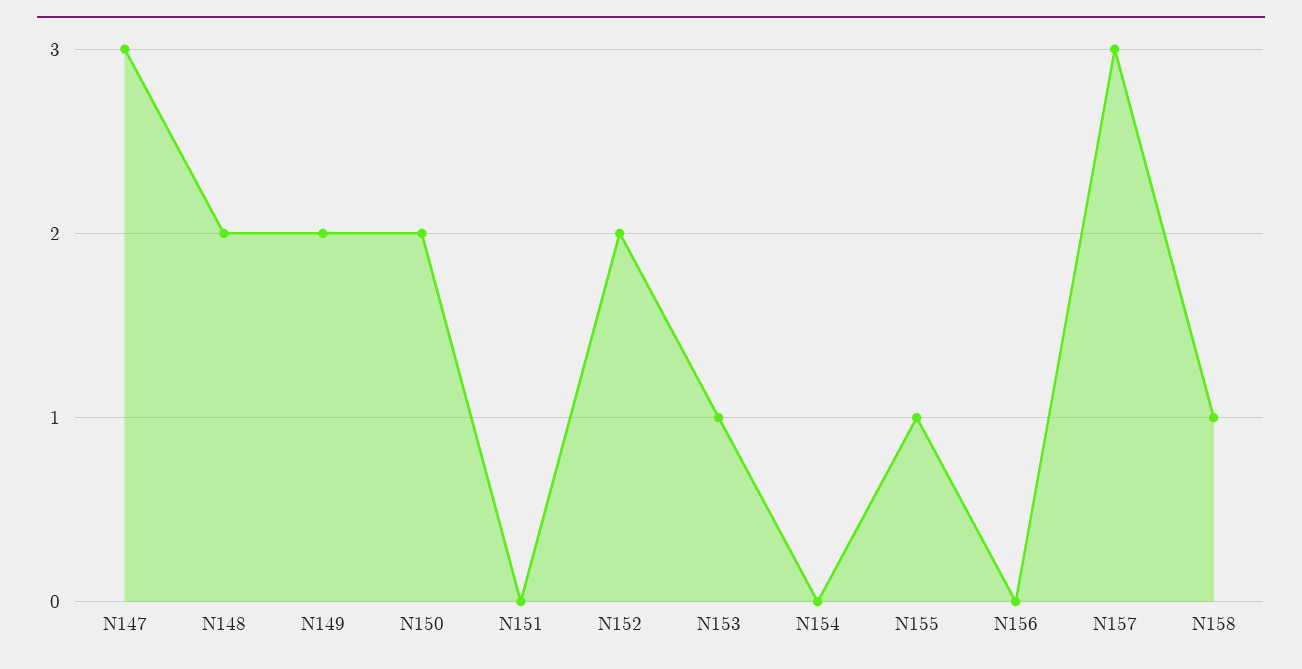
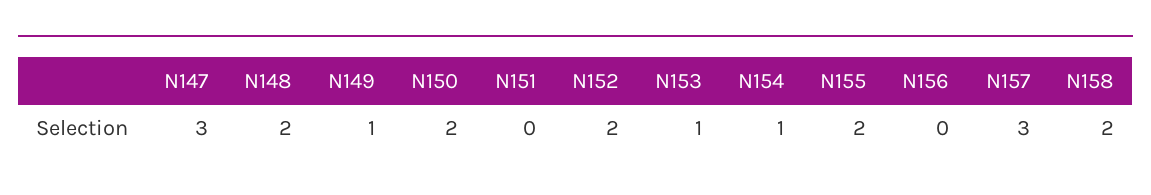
N149: 2 -> 1
N154: 0 -> 1
N155: 1 -> 2
N158: 1 -> 2

